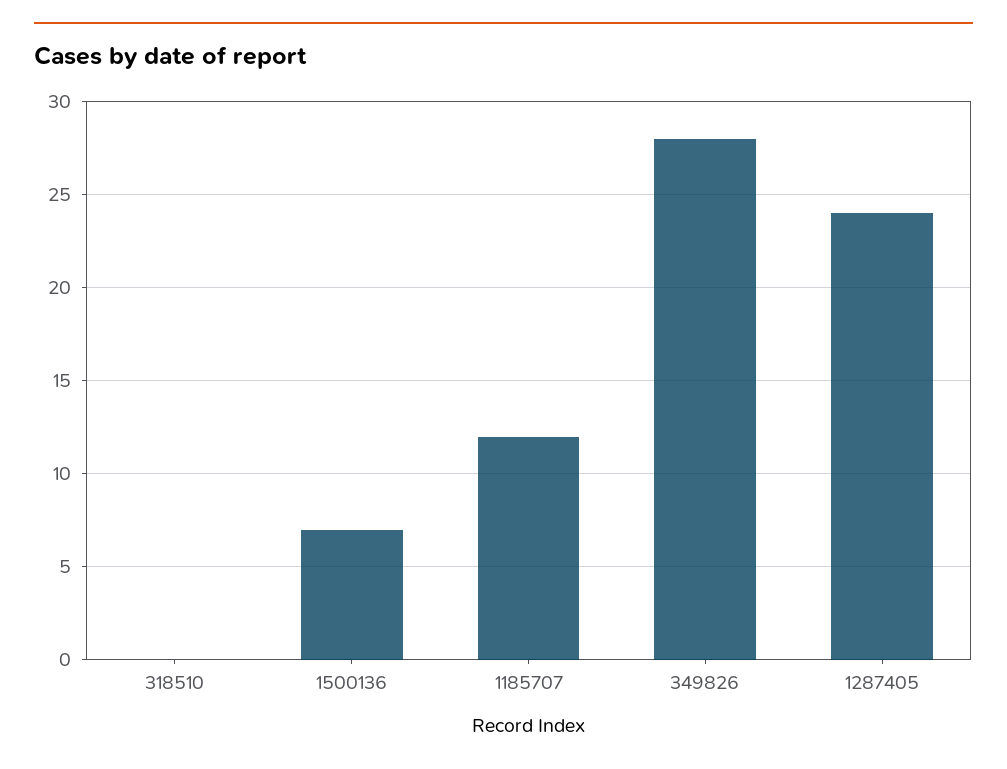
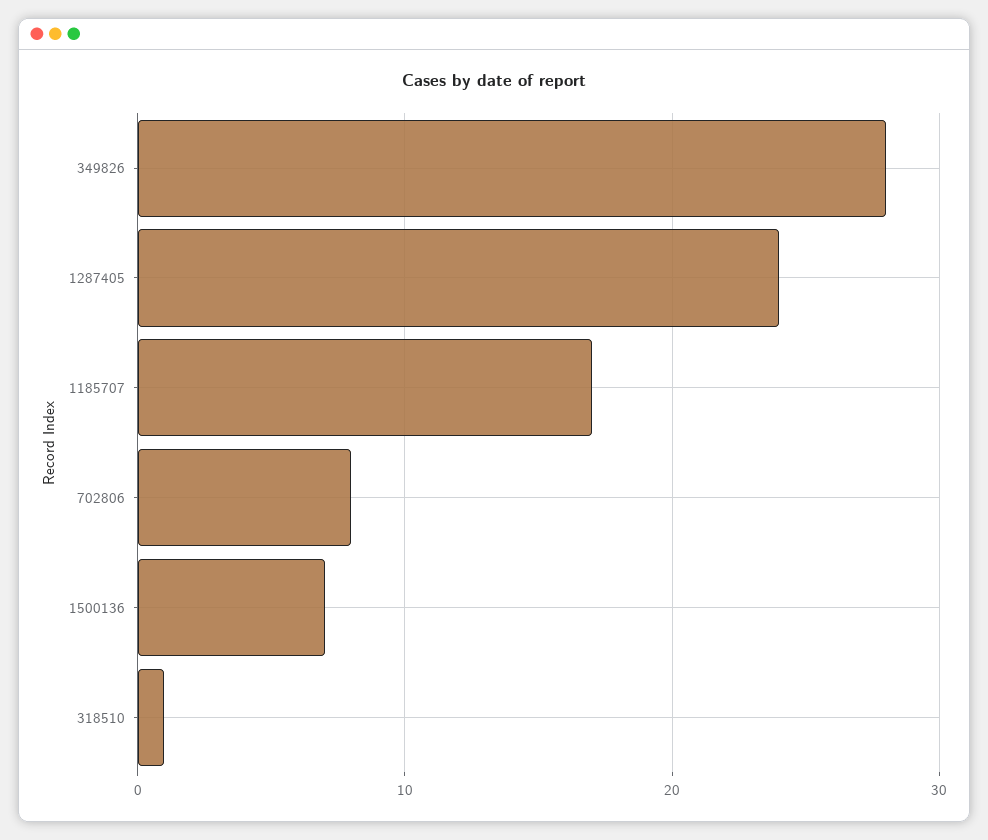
318510: 0 -> 1
1185707: 12 -> 17
702806: none -> 8

